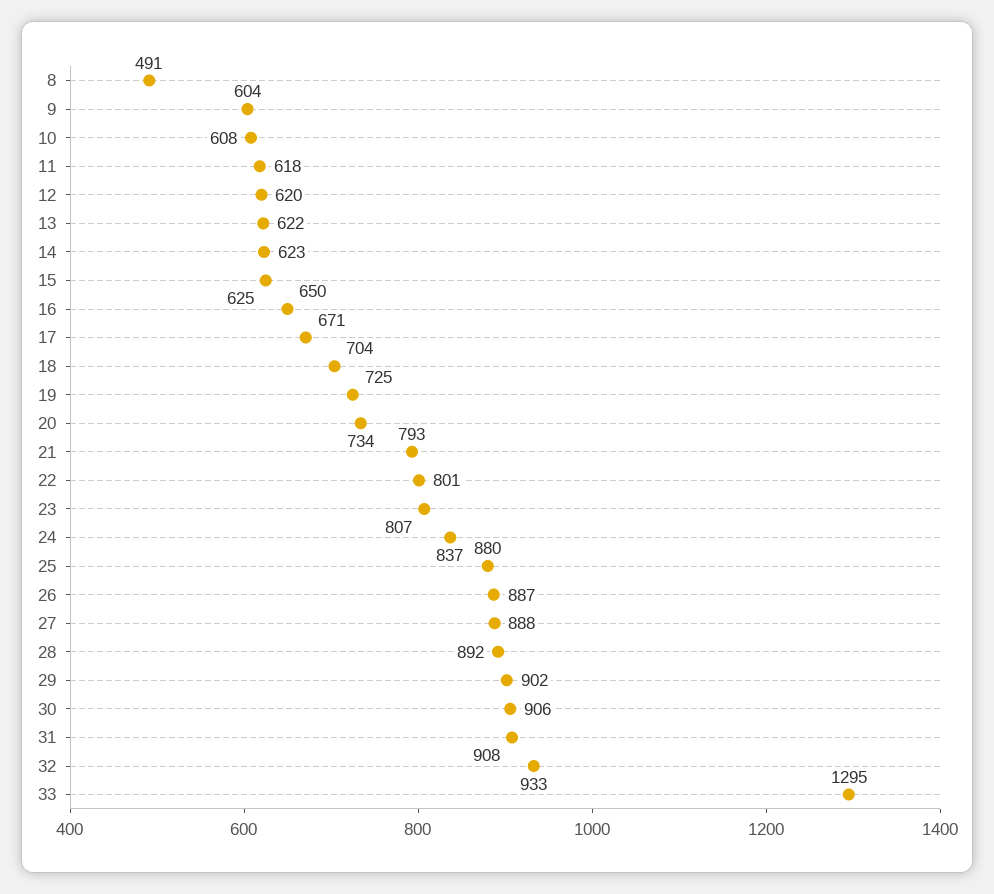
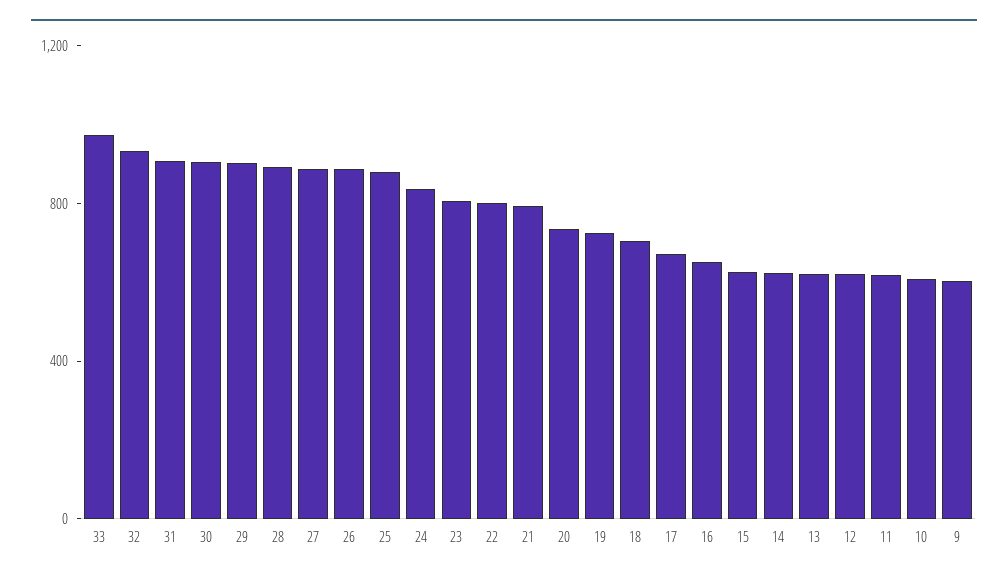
8: 491 -> none
33: 1295 -> 1000

